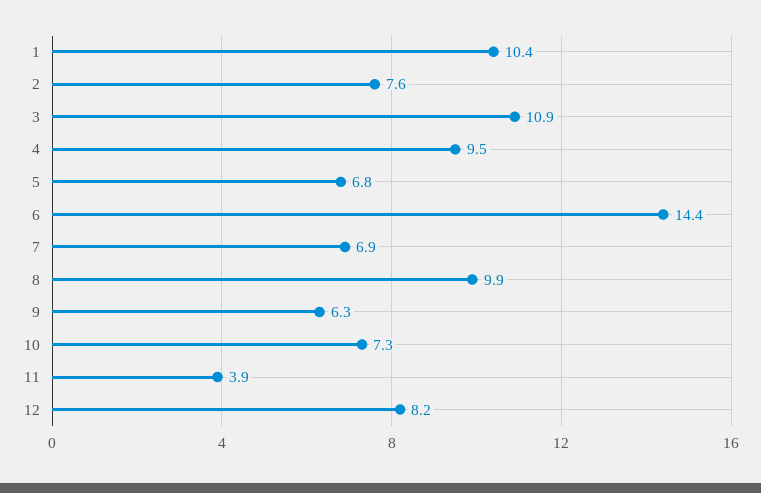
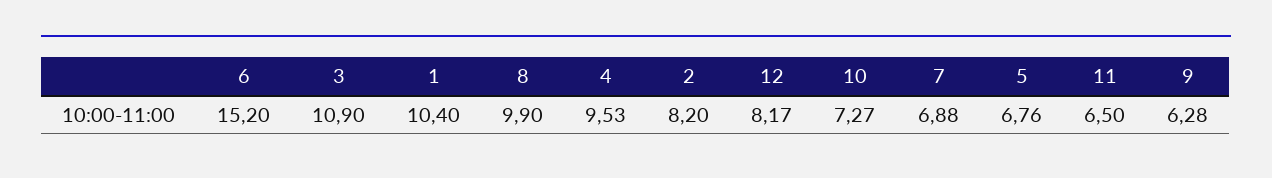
2: 7.6 -> 8.2
6: 14.4 -> 15.2
11: 3.9 -> 6.5

